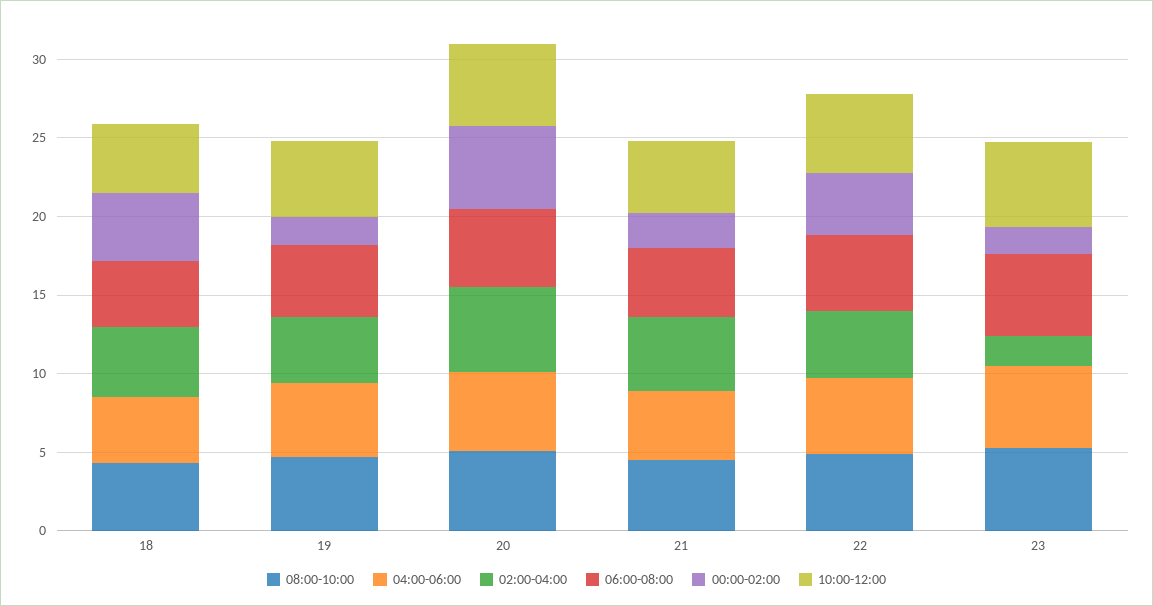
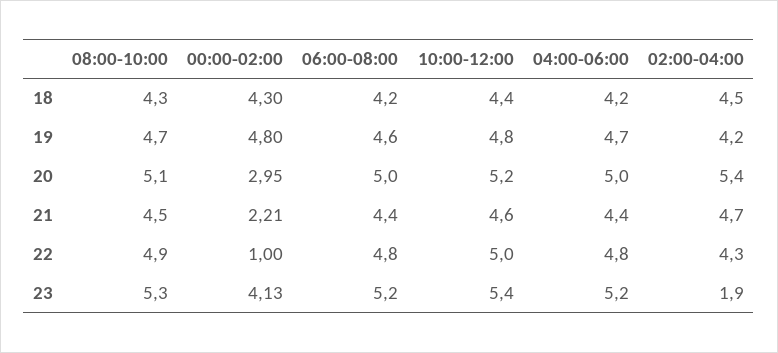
00:00-02:00, 19: 2 -> 4.8
00:00-02:00, 20: 5 -> 2.95
00:00-02:00, 22: 4 -> 1
00:00-02:00, 23: 2 -> 4.13

